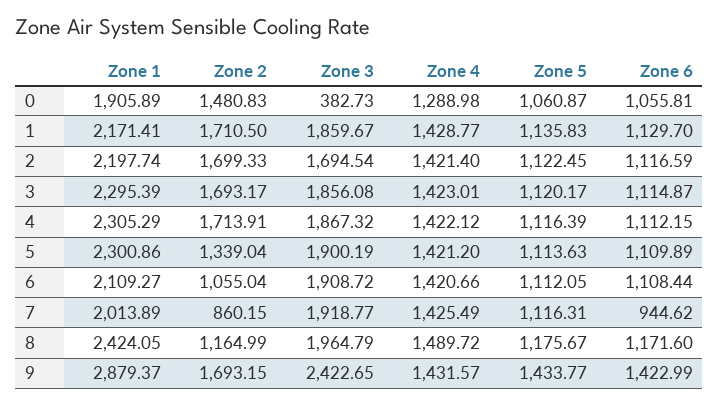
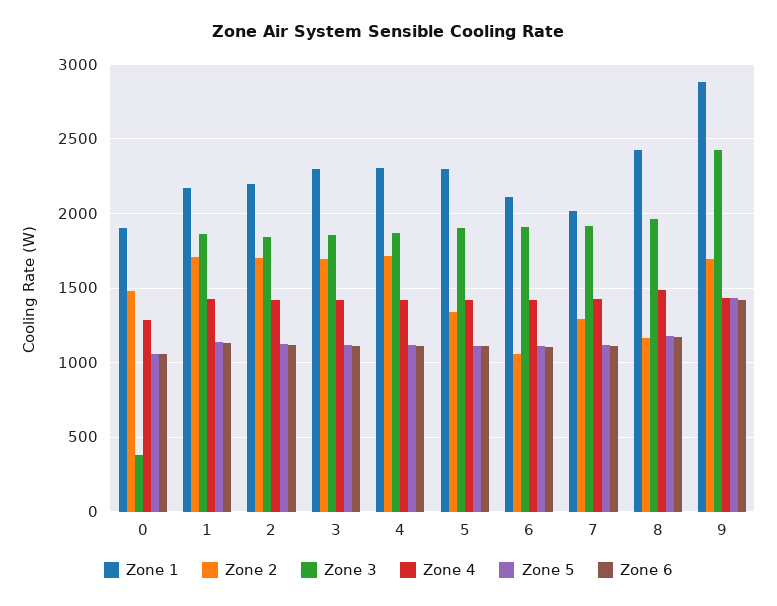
Zone 3, 2: 1694.54 -> 1850
Zone 2, 7: 860.15 -> 1300
Zone 6, 7: 944.62 -> 1100

